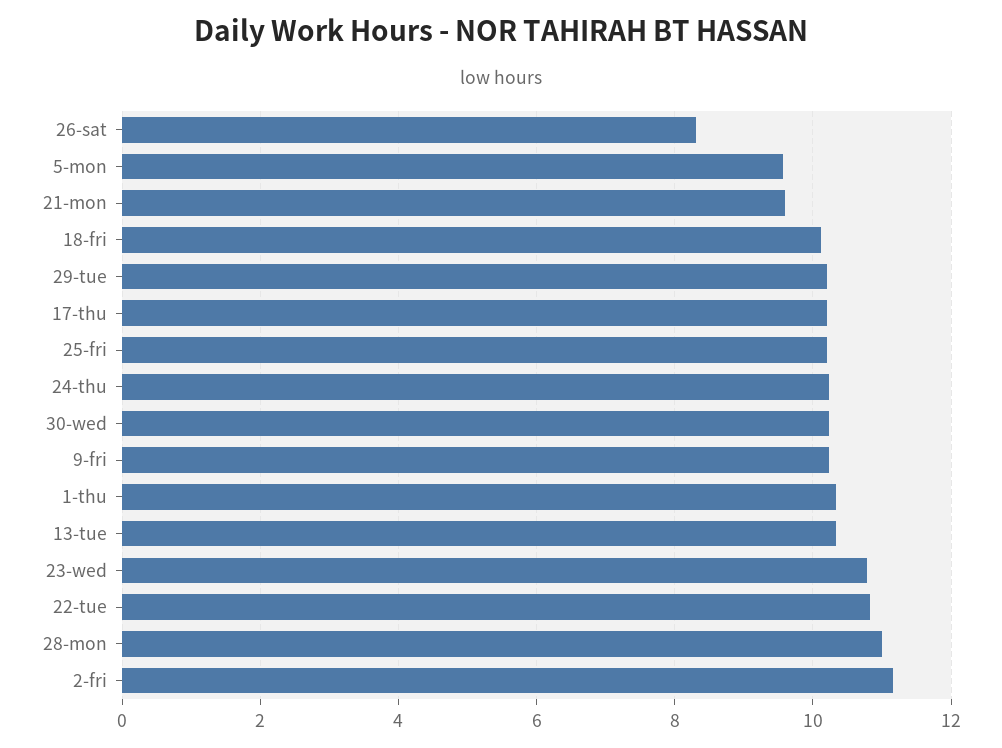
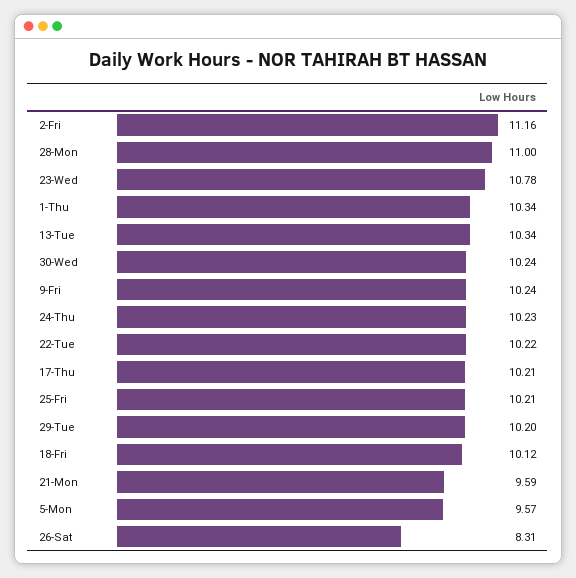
22-tue: 10.8 -> 10.22

